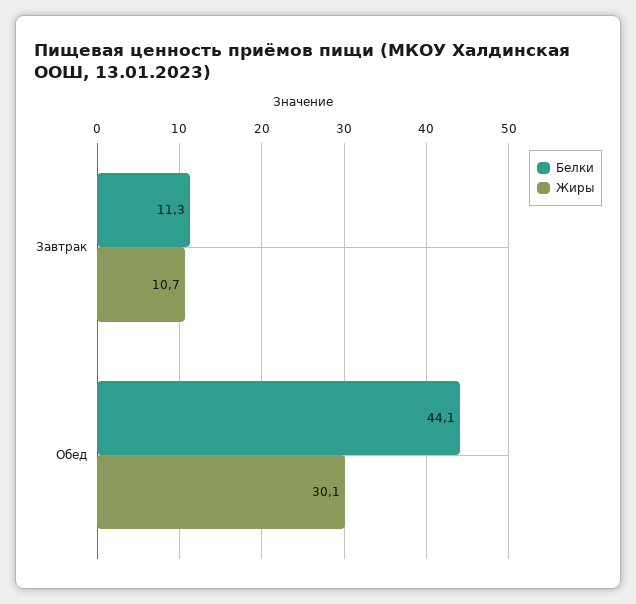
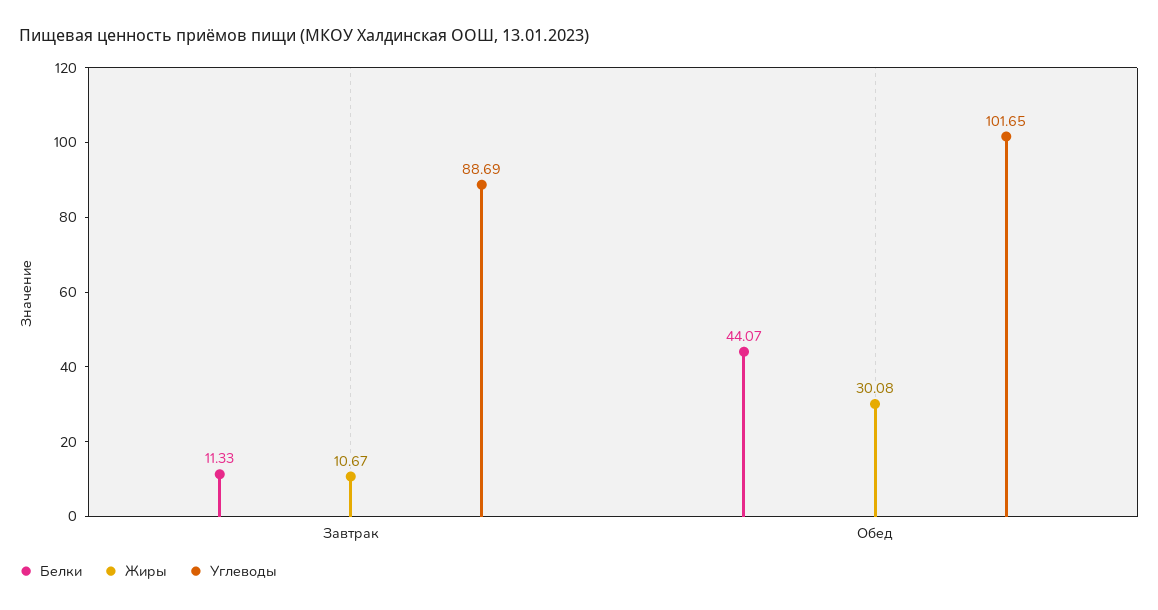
Углеводы, Завтрак: none -> 88.69
Углеводы, Обед: none -> 101.65

